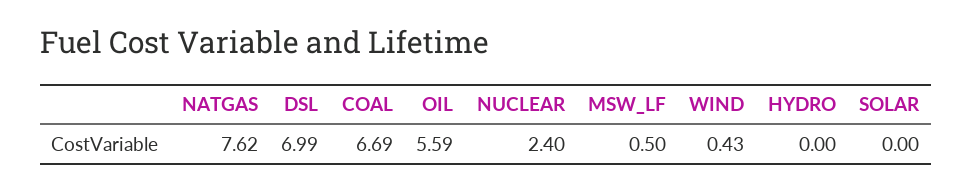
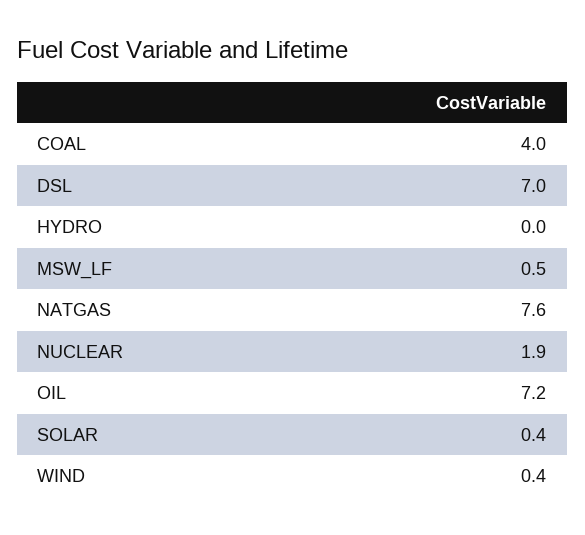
COAL: 6.69 -> 4
OIL: 5.59 -> 7.2
NUCLEAR: 2.4 -> 1.9
SOLAR: 0 -> 0.4

